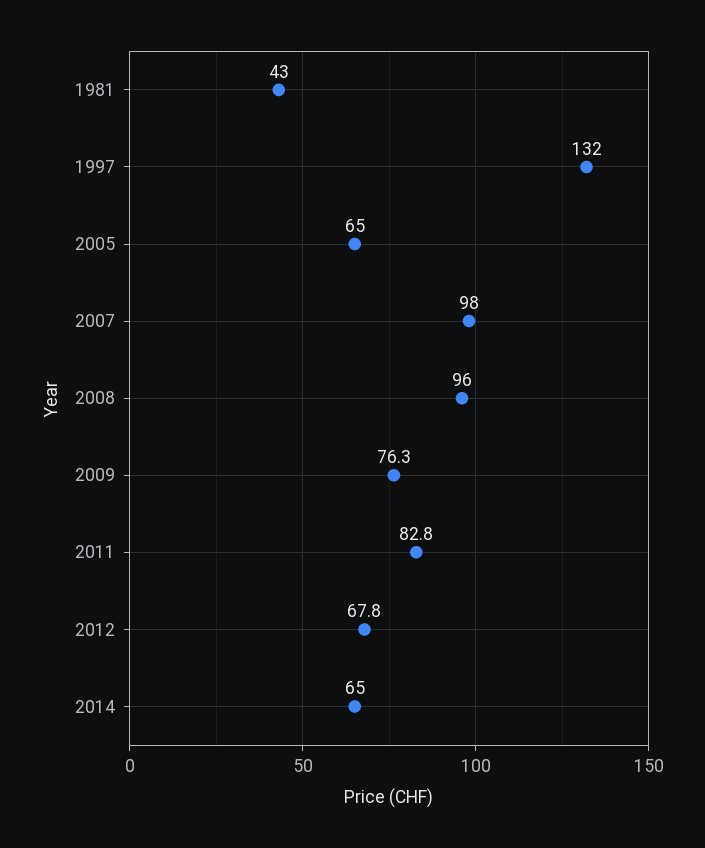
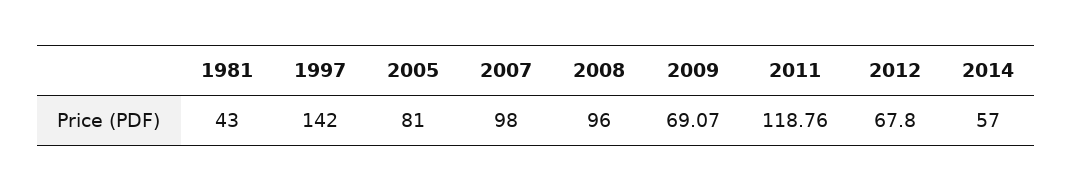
1997: 132 -> 142
2005: 65 -> 81
2009: 76.3 -> 69.07
2011: 82.8 -> 118.76
2014: 65 -> 57

